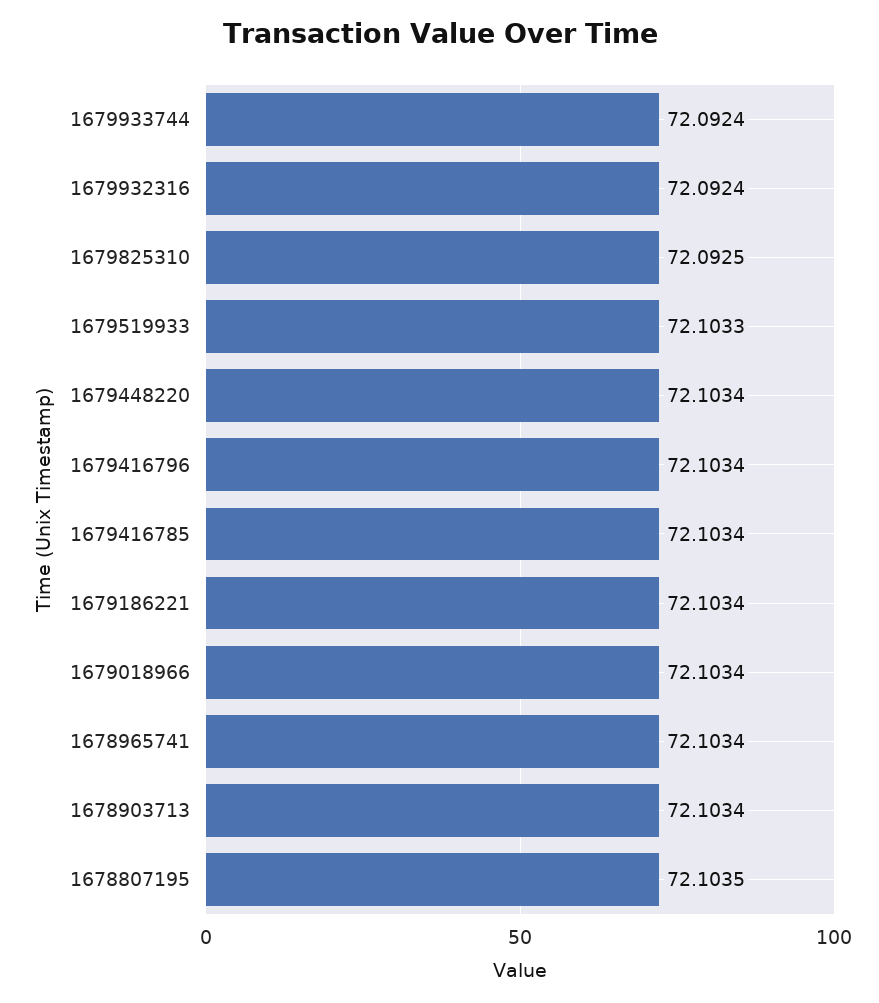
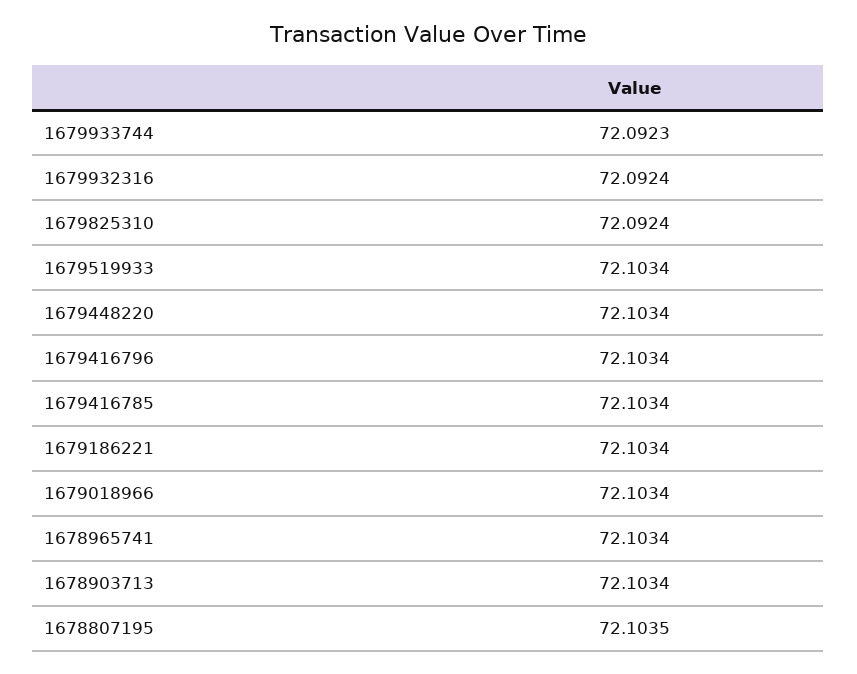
1679933744: 72.0924 -> 72.0923
1679825310: 72.0925 -> 72.0924
1679519933: 72.1033 -> 72.1034

